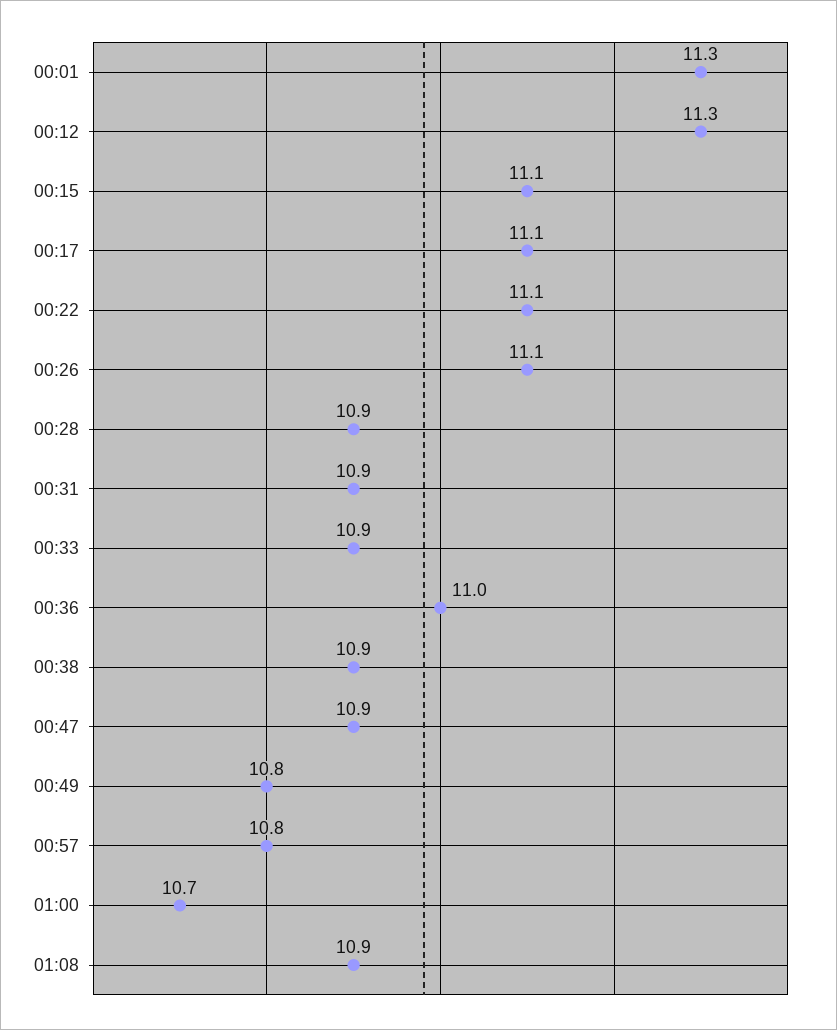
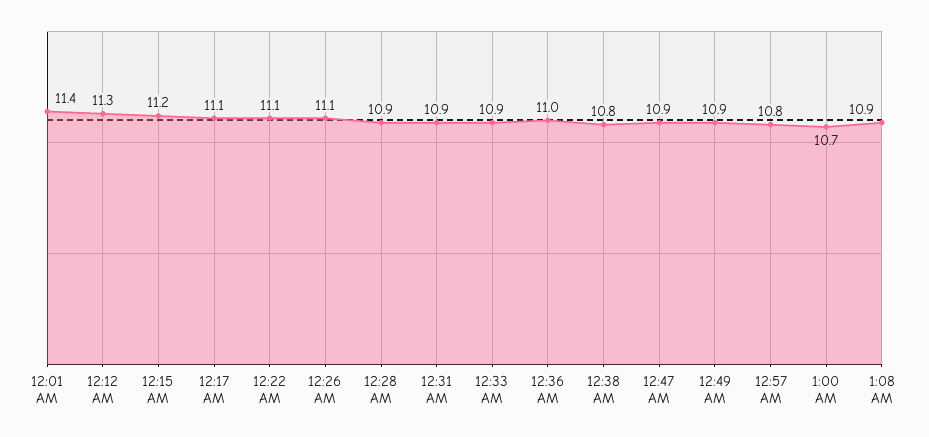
00:01: 11.3 -> 11.4
00:15: 11.1 -> 11.2
00:38: 10.9 -> 10.8
00:49: 10.8 -> 10.9

